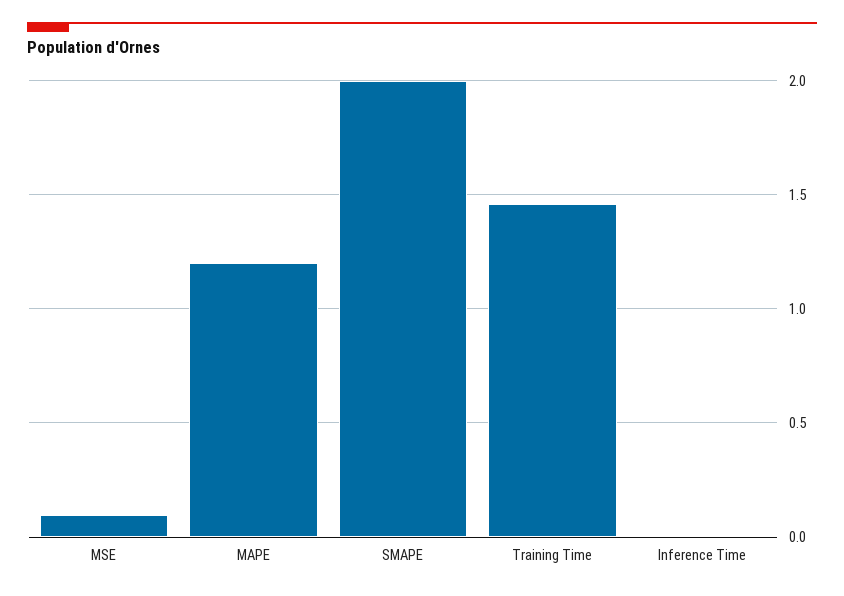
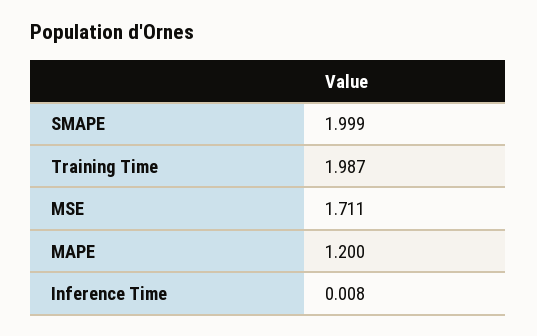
MSE: 0.1 -> 1.711
Training Time: 1.45 -> 1.987

